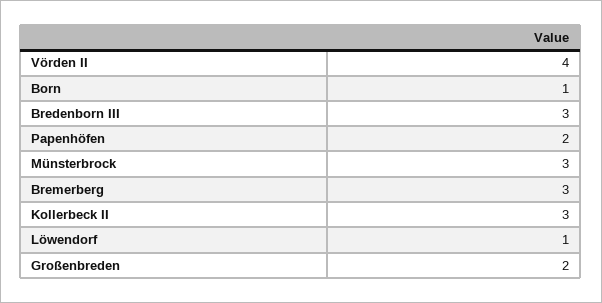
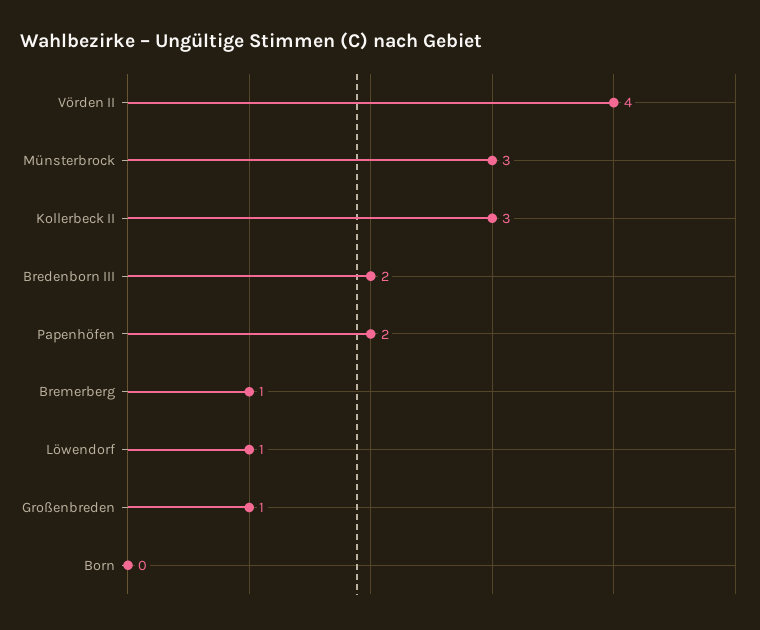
Born: 1 -> 0
Bredenborn III: 3 -> 2
Bremerberg: 3 -> 1
Großenbreden: 2 -> 1

